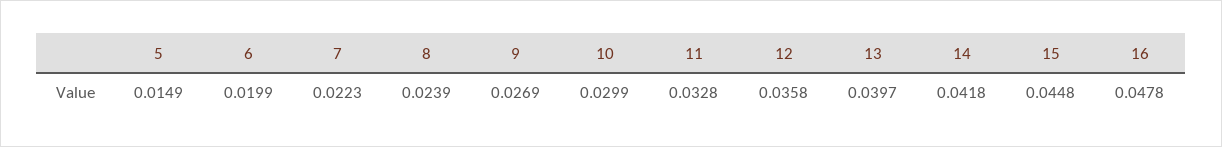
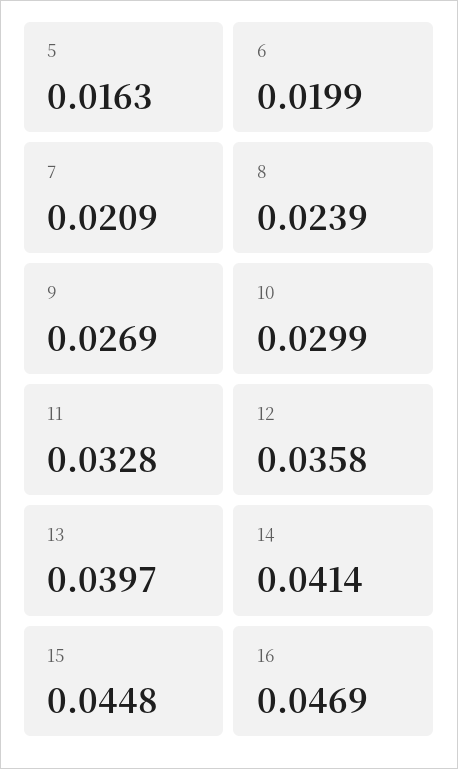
5: 0.0149 -> 0.0163
7: 0.0223 -> 0.0209
14: 0.0418 -> 0.0414
16: 0.0478 -> 0.0469

